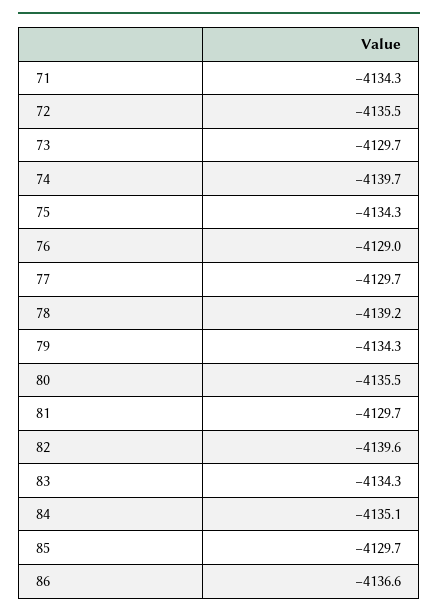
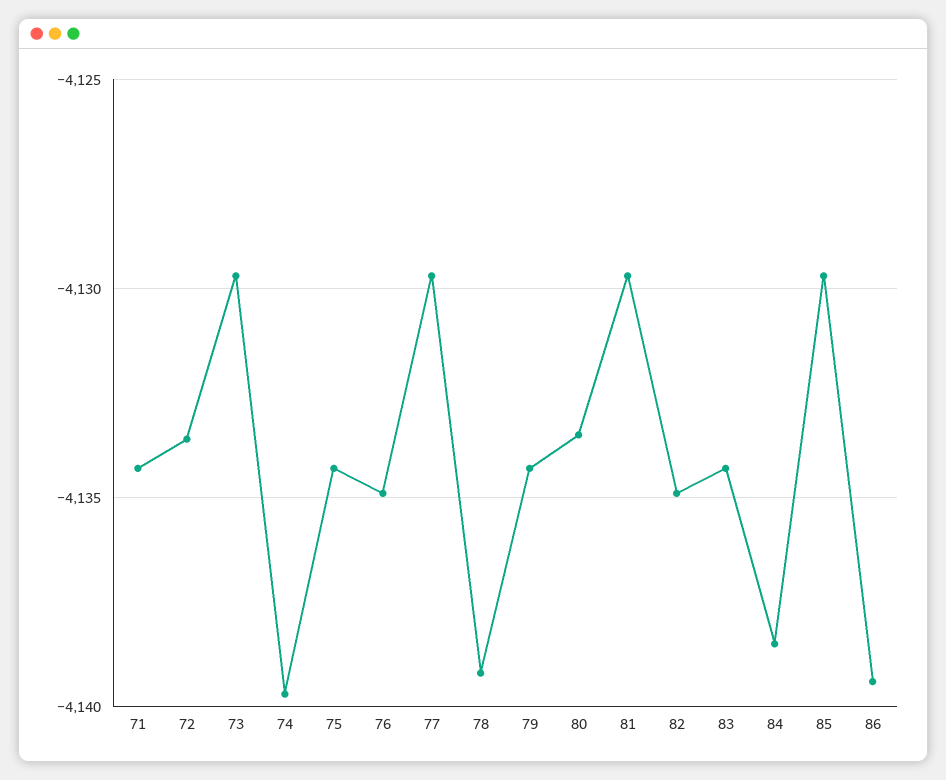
72: -4135.5 -> -4133.5
76: -4129 -> -4135
80: -4135.5 -> -4133.5
82: -4139.6 -> -4135
84: -4135.1 -> -4138.5
86: -4136.6 -> -4139.5

